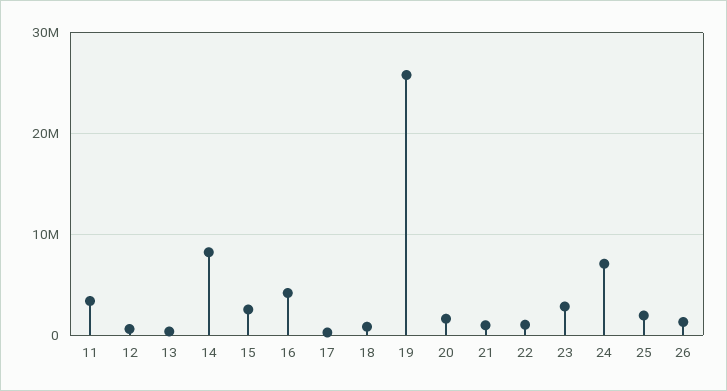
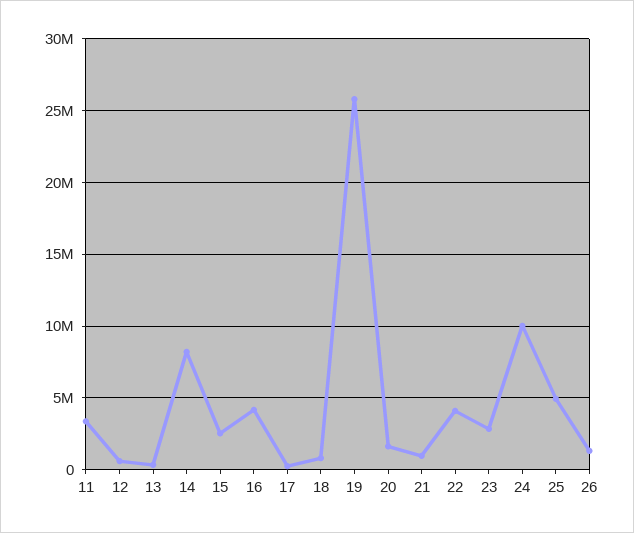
22: 1000000 -> 4000000
24: 7000000 -> 10000000
25: 2000000 -> 5000000

